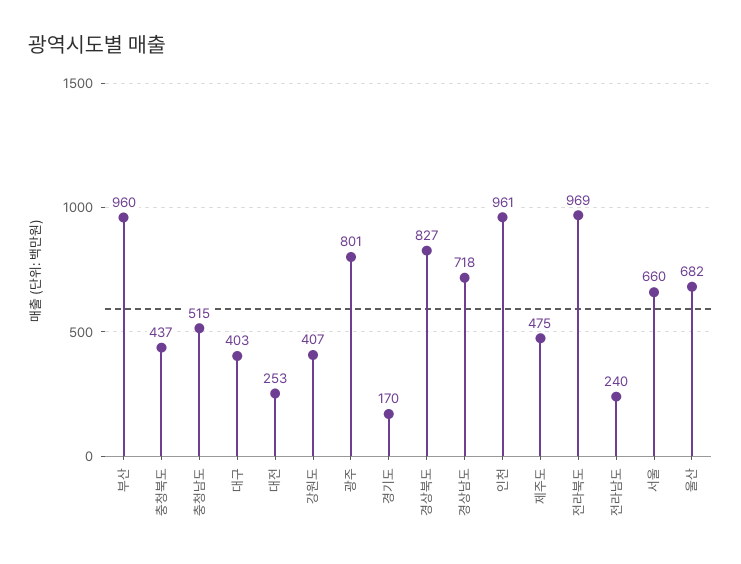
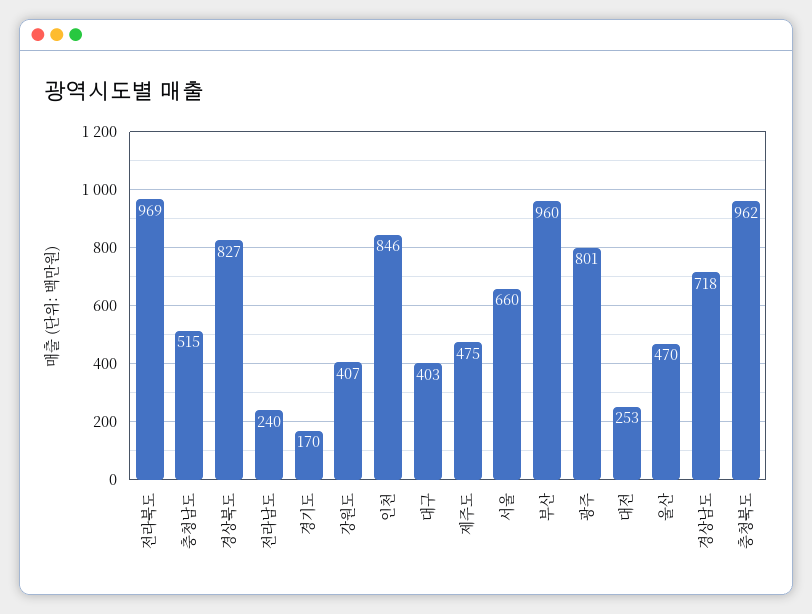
충청북도: 437 -> 962
인천: 961 -> 846
울산: 682 -> 470

